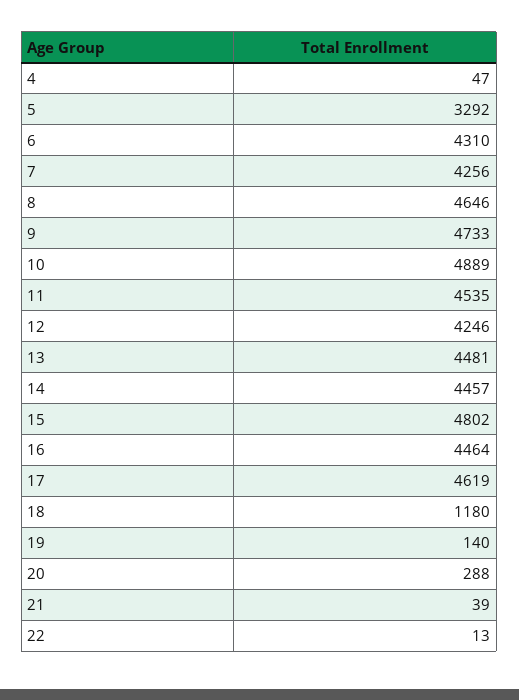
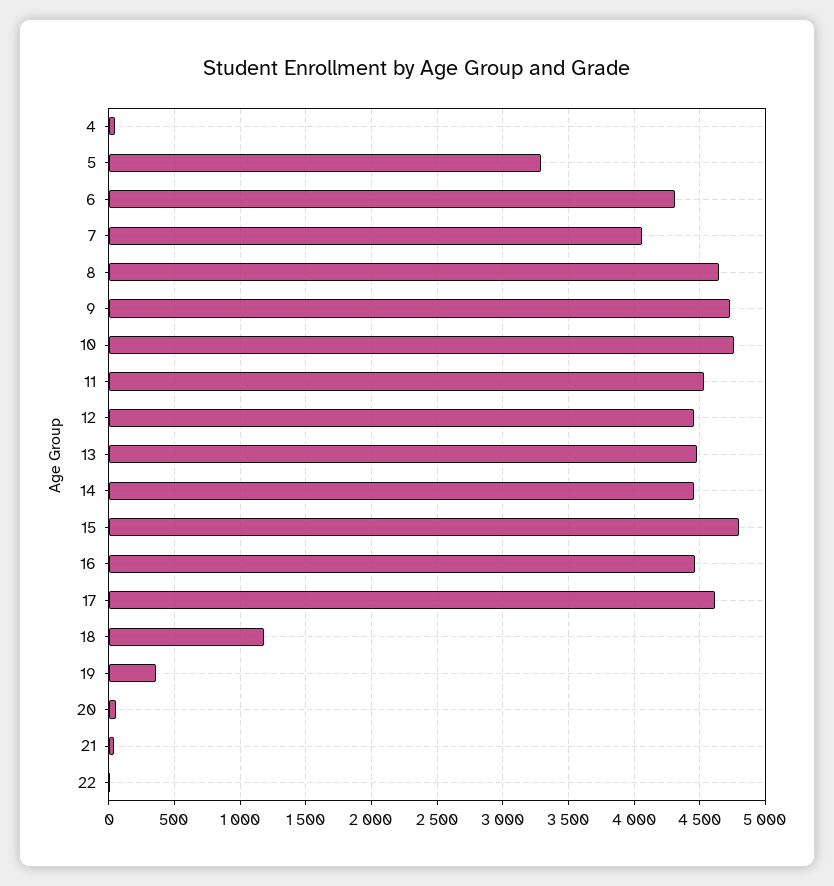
7: 4256 -> 4050
10: 4889 -> 4750
12: 4246 -> 4450
19: 140 -> 350
20: 288 -> 50

